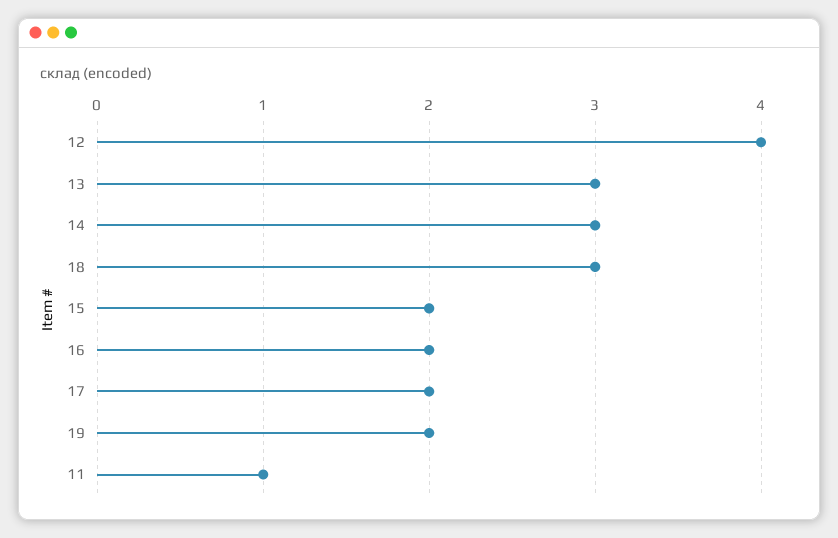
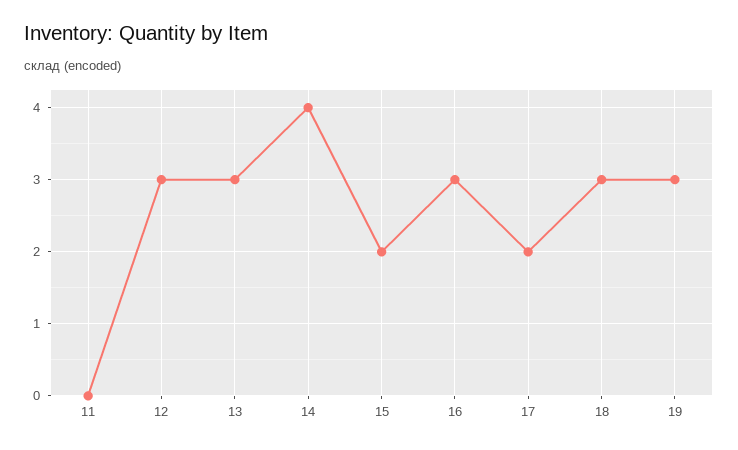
12: 4 -> 3
14: 3 -> 4
16: 2 -> 3
19: 2 -> 3
11: 1 -> 0

